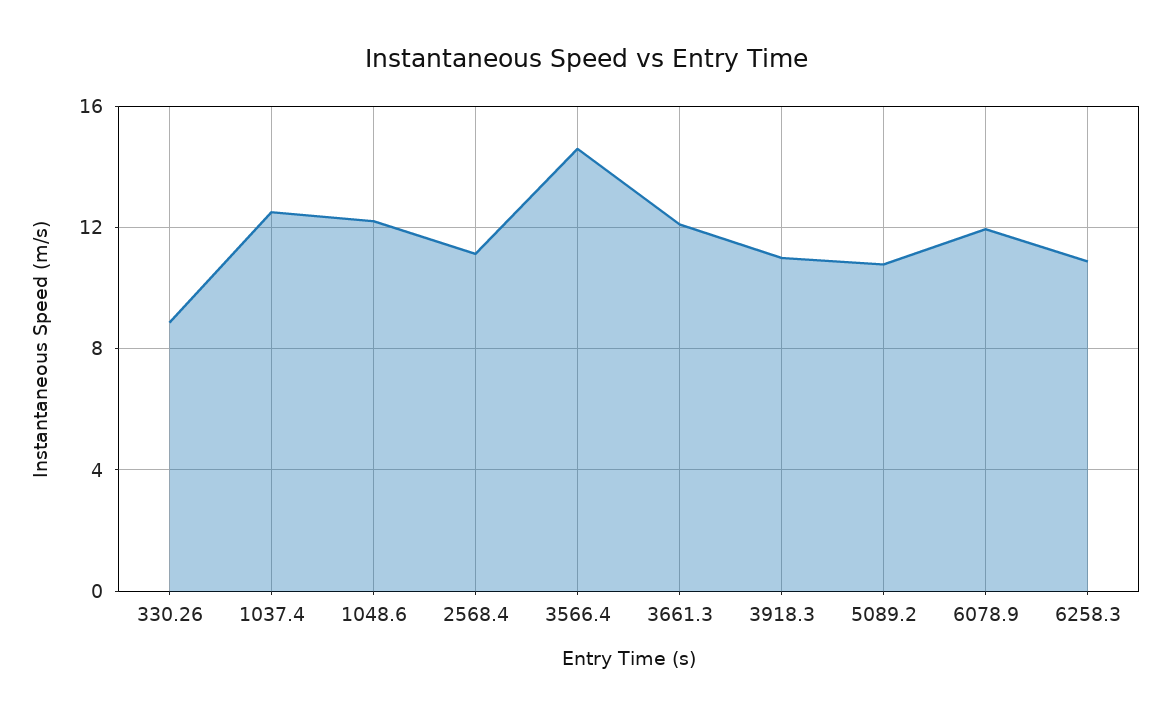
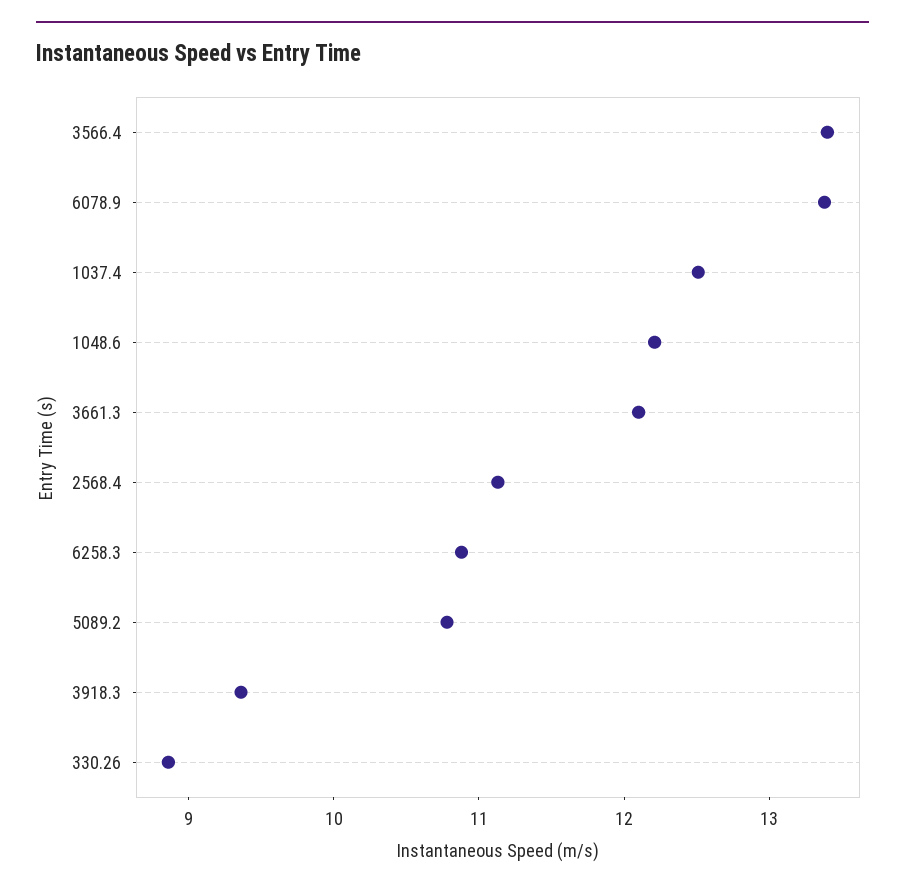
3566.4: 14.5 -> 13.4
3918.3: 11 -> 9.4
6078.9: 12 -> 13.4

